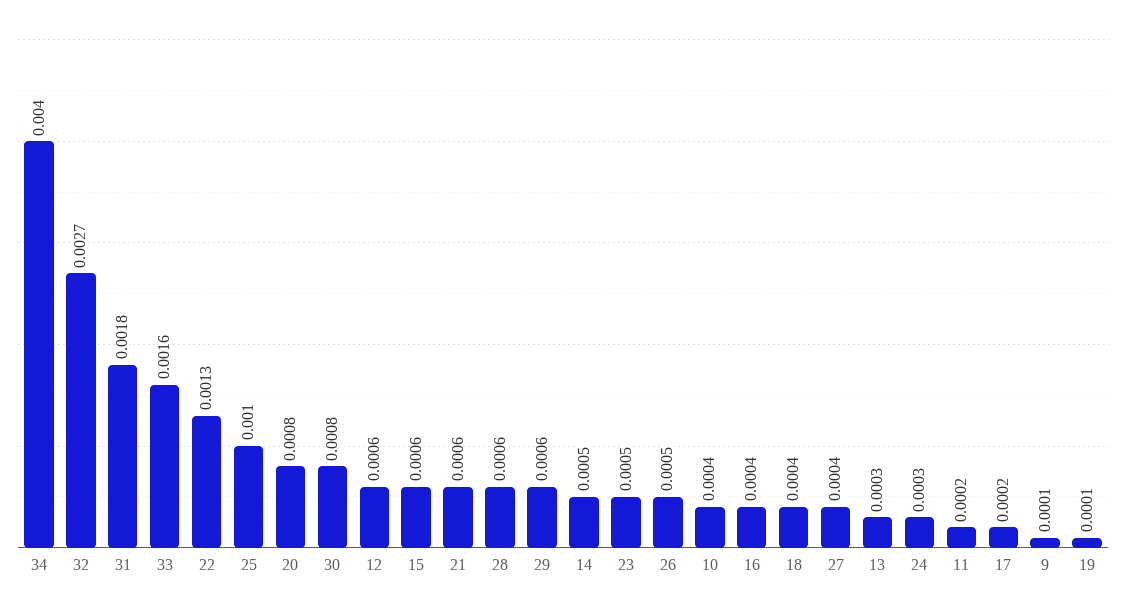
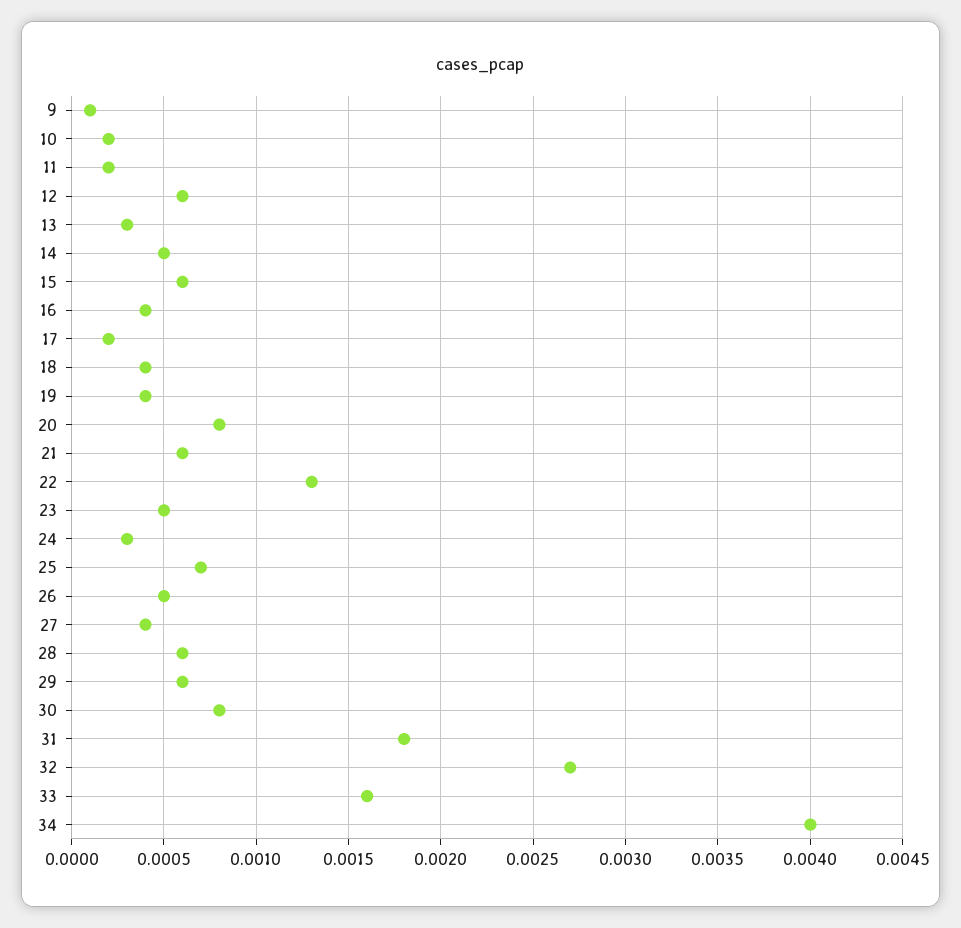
25: 0.001 -> 0.0007
10: 0.0004 -> 0.0002
19: 0.0001 -> 0.0004

